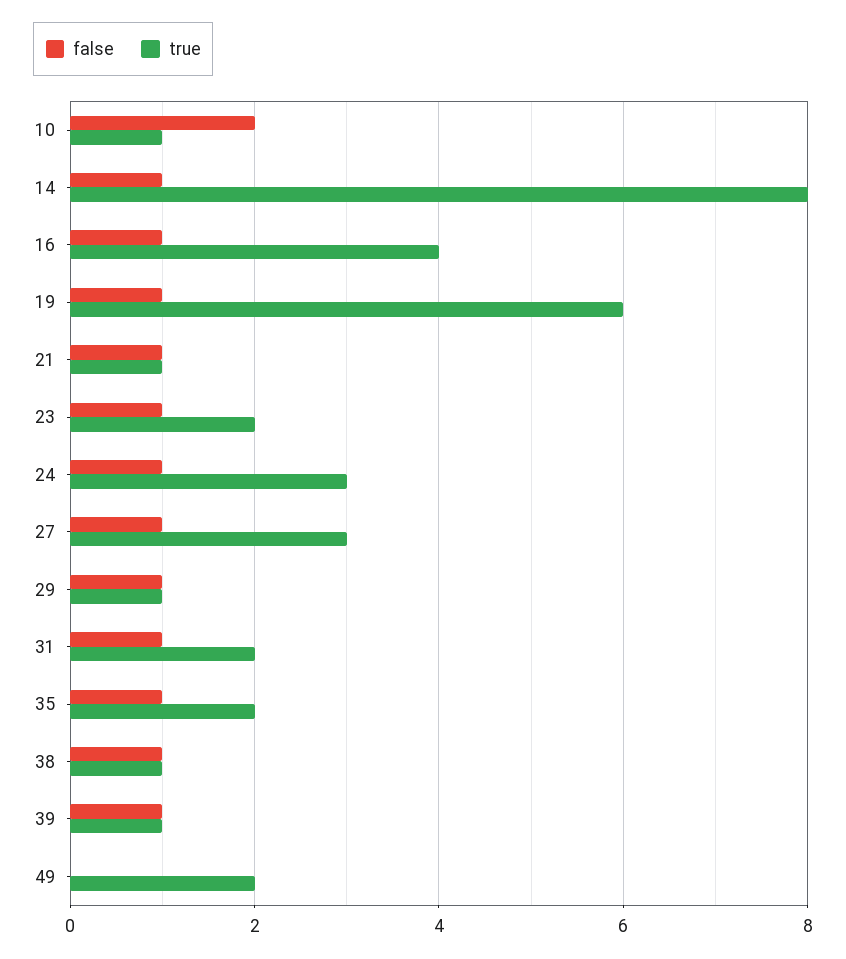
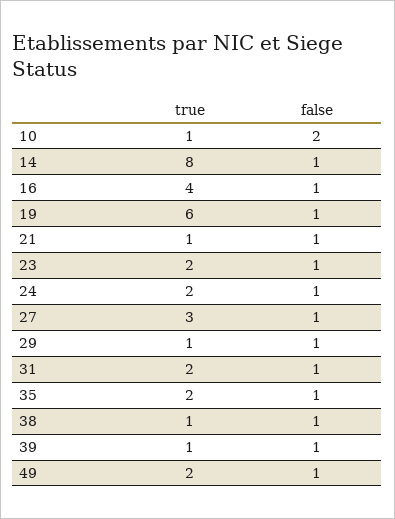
true, 24: 3 -> 2
false, 49: 0 -> 1

